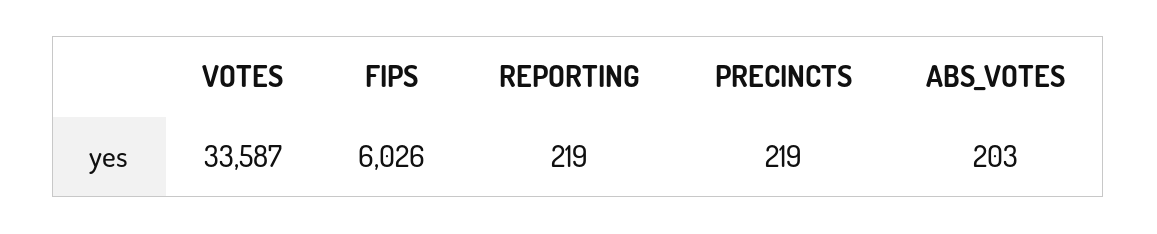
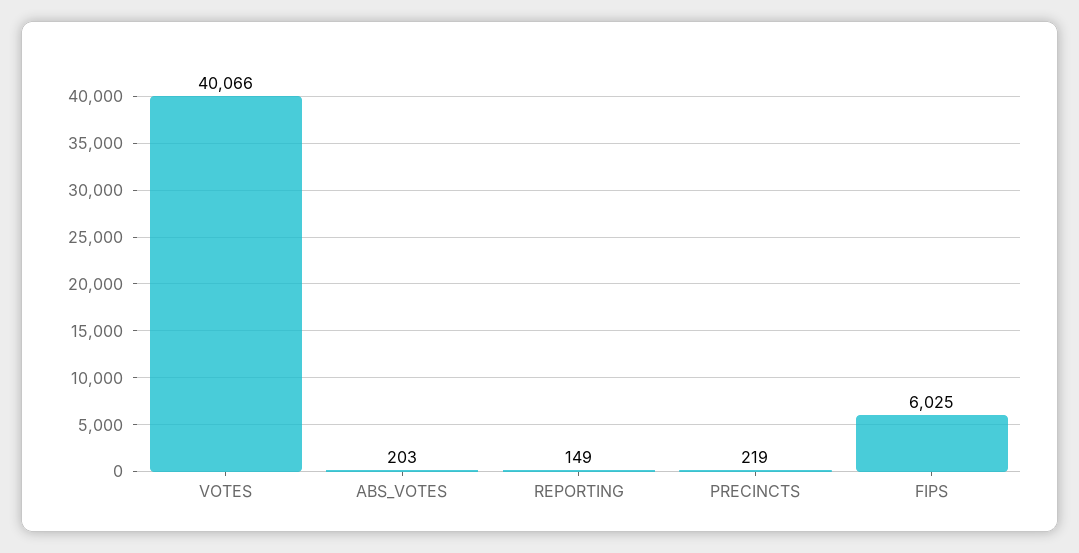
VOTES: 33587 -> 40066
FIPS: 6026 -> 6025
REPORTING: 219 -> 149

